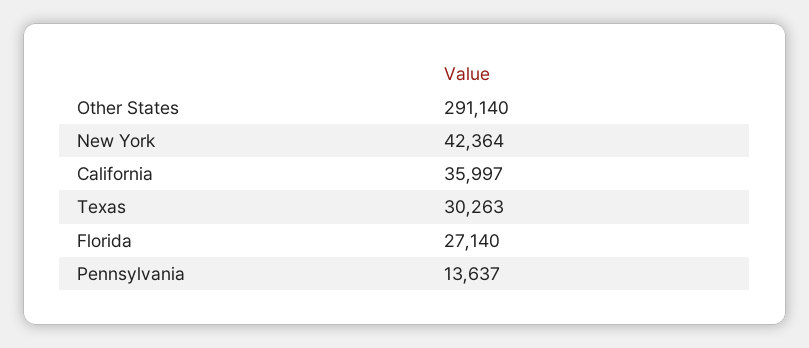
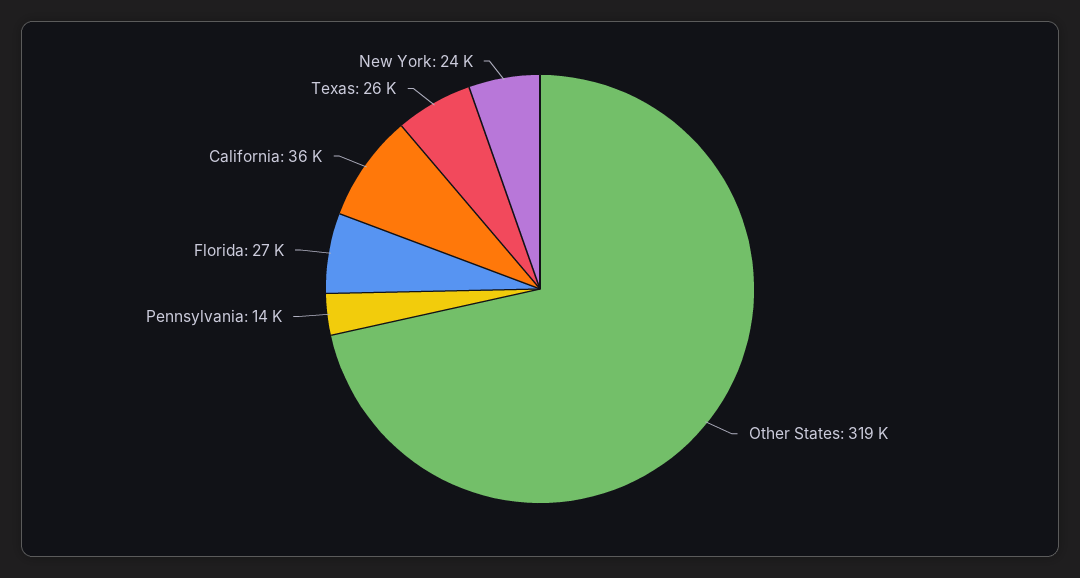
Other States: 291140 -> 319000
New York: 42364 -> 24000
Texas: 30263 -> 26000

